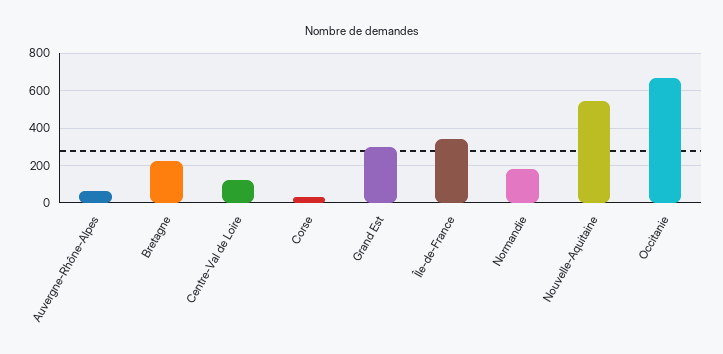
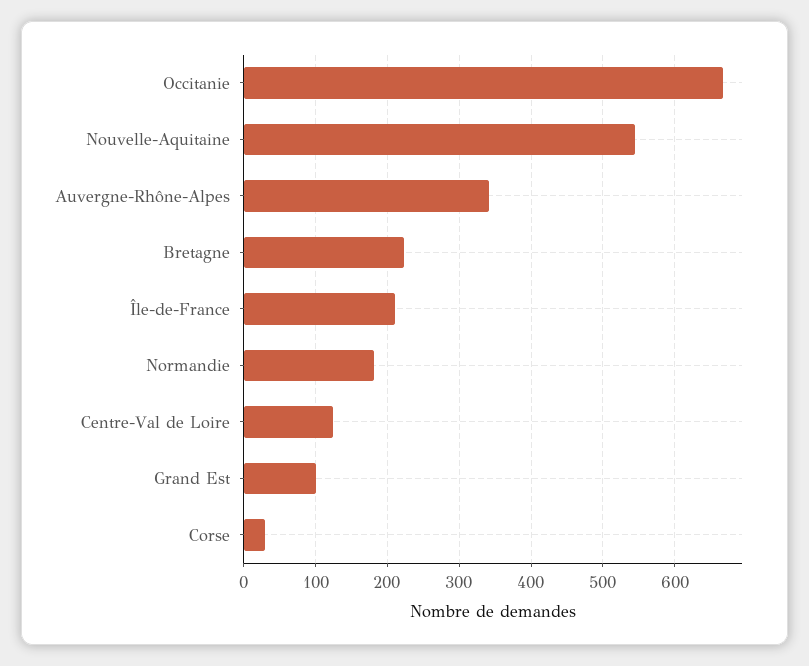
Auvergne-Rhône-Alpes: 50 -> 340
Grand Est: 300 -> 100
Île-de-France: 350 -> 210

